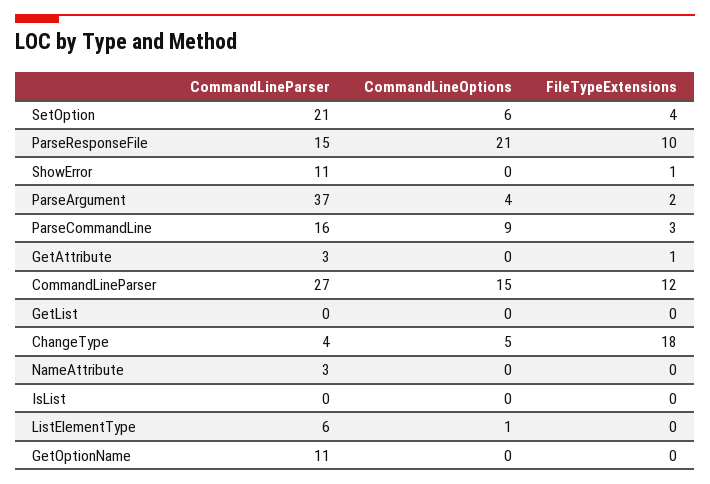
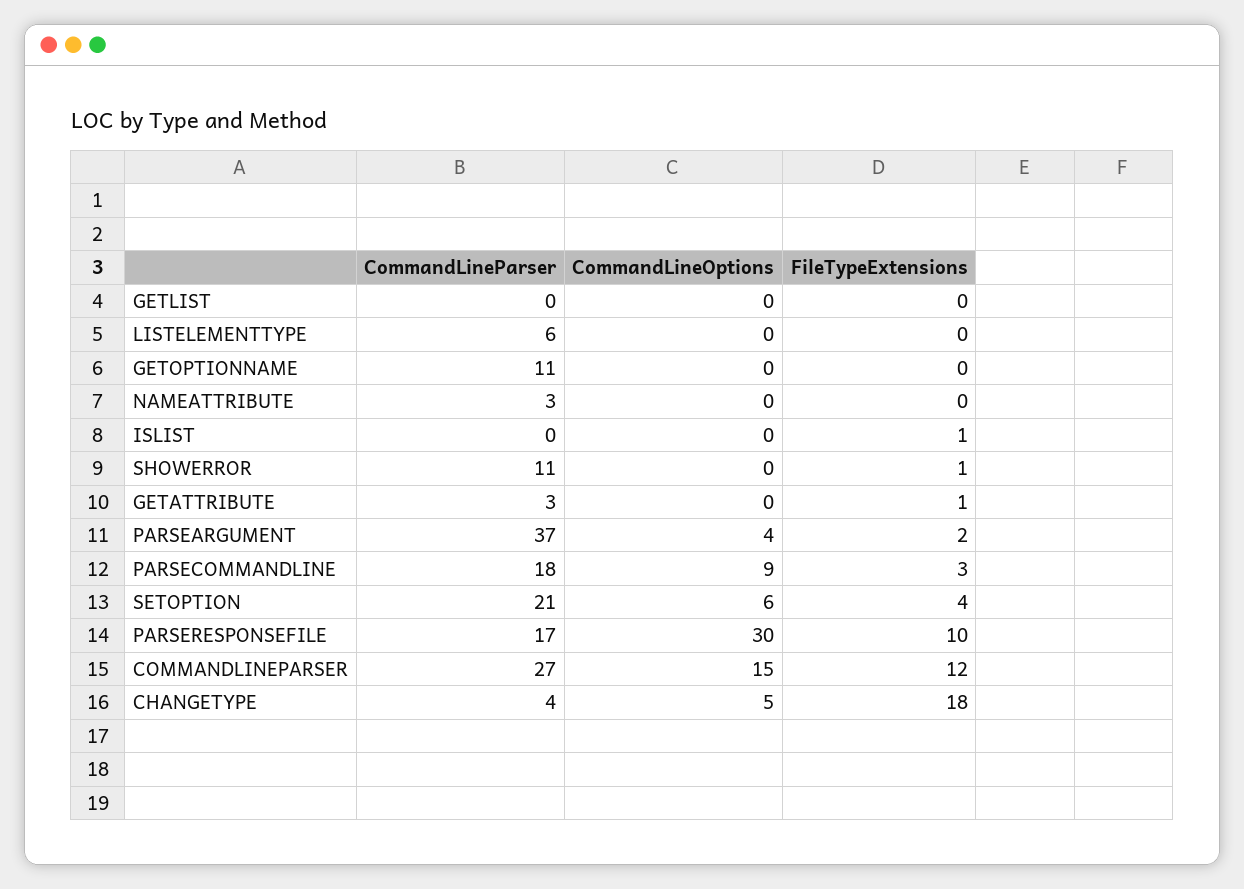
CommandLineParser, ParseResponseFile: 15 -> 17
CommandLineOptions, ParseResponseFile: 21 -> 30
CommandLineParser, ParseCommandLine: 16 -> 18
FileTypeExtensions, IsList: 0 -> 1
CommandLineOptions, ListElementType: 1 -> 0

